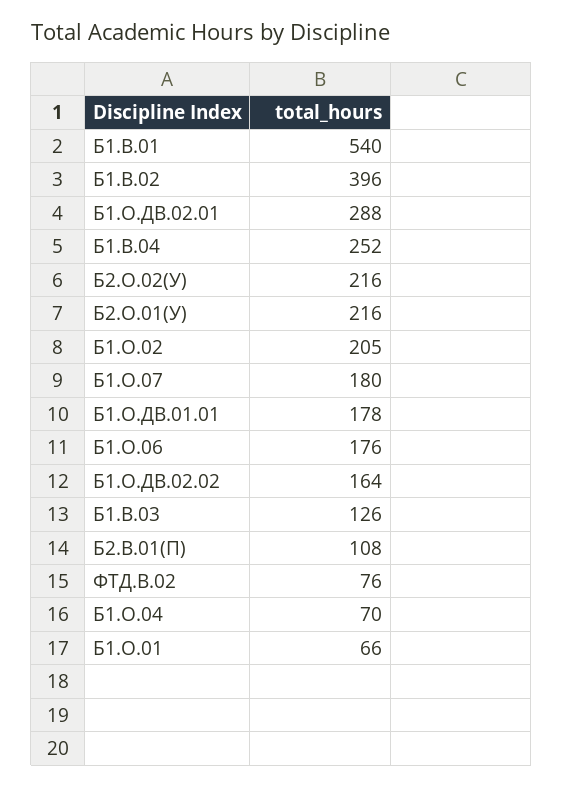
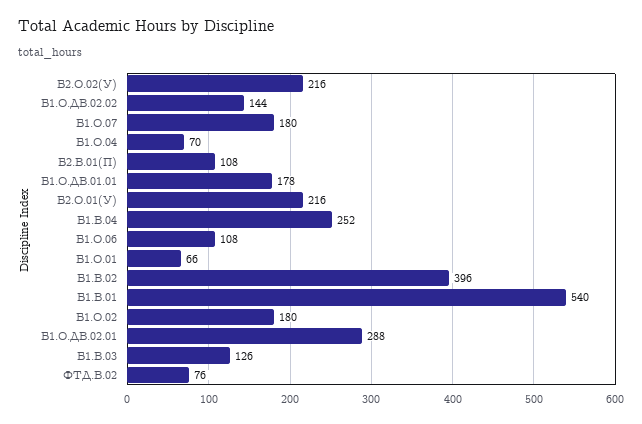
Б1.О.02: 205 -> 180
Б1.О.06: 176 -> 108
Б1.О.ДВ.02.02: 164 -> 144

